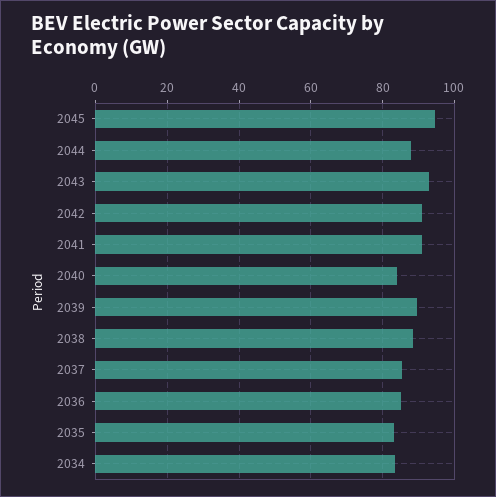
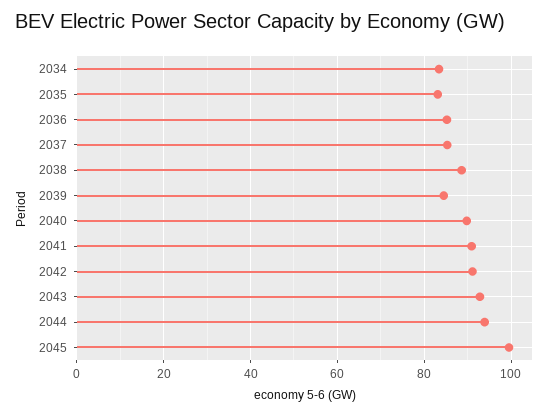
2045: 94 -> 100
2044: 88 -> 94
2040: 84 -> 90
2039: 90 -> 84

